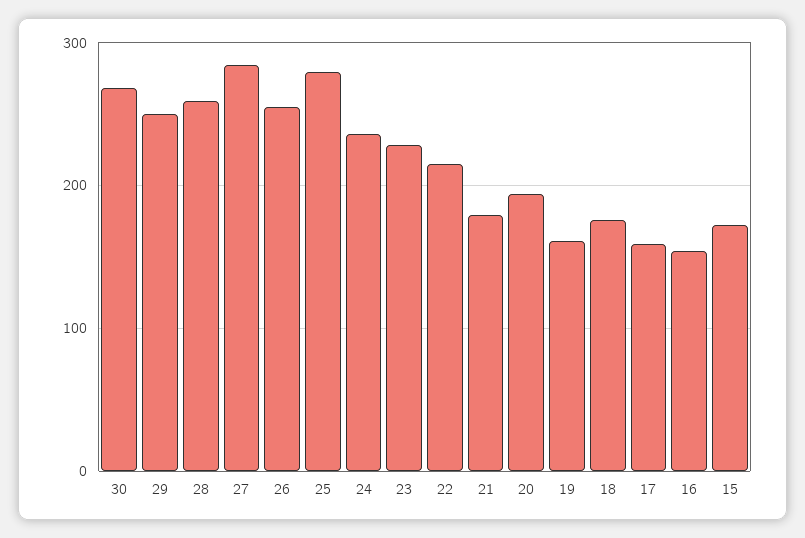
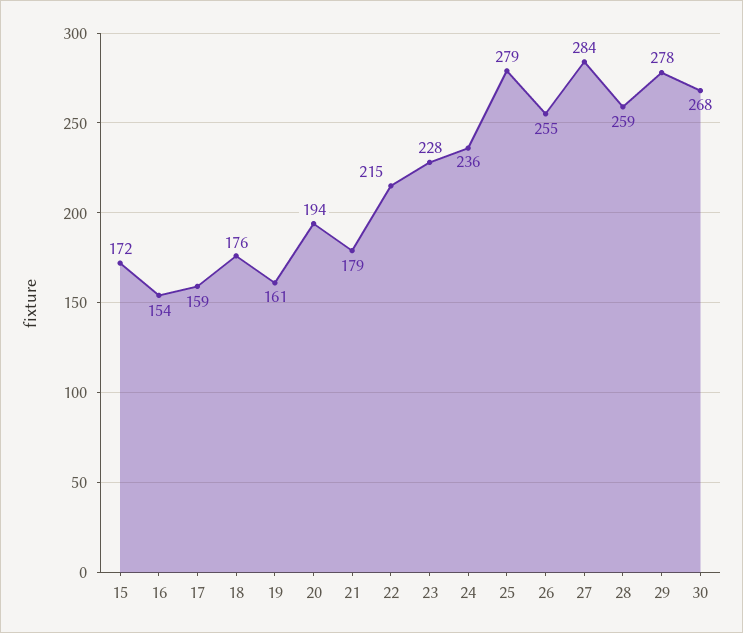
29: 250 -> 278

